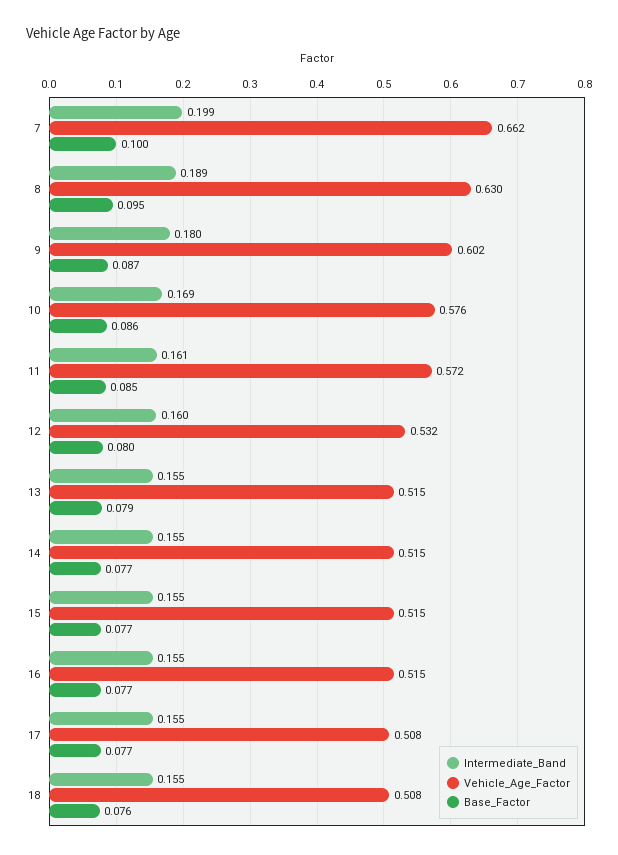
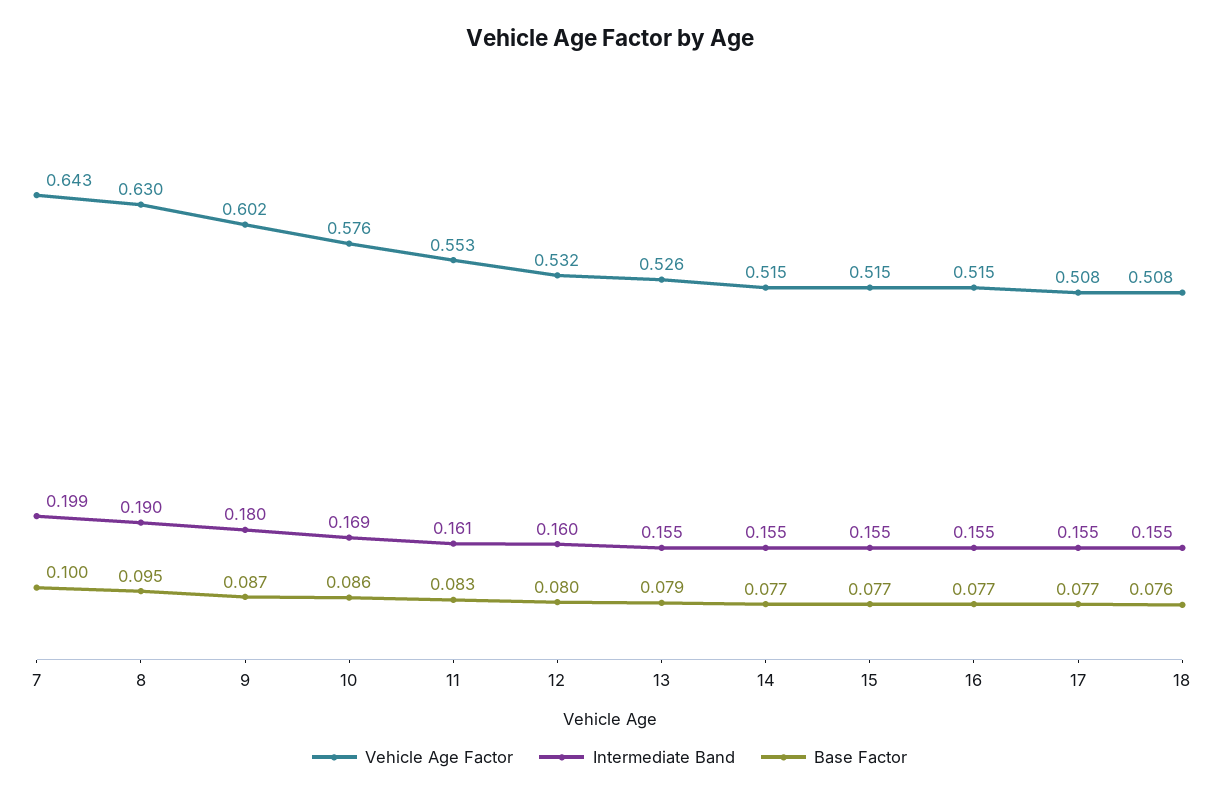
Vehicle_Age_Factor, 7: 0.662 -> 0.643
Intermediate_Band, 8: 0.189 -> 0.19
Vehicle_Age_Factor, 11: 0.572 -> 0.553
Base_Factor, 11: 0.085 -> 0.083
Vehicle_Age_Factor, 13: 0.515 -> 0.526

